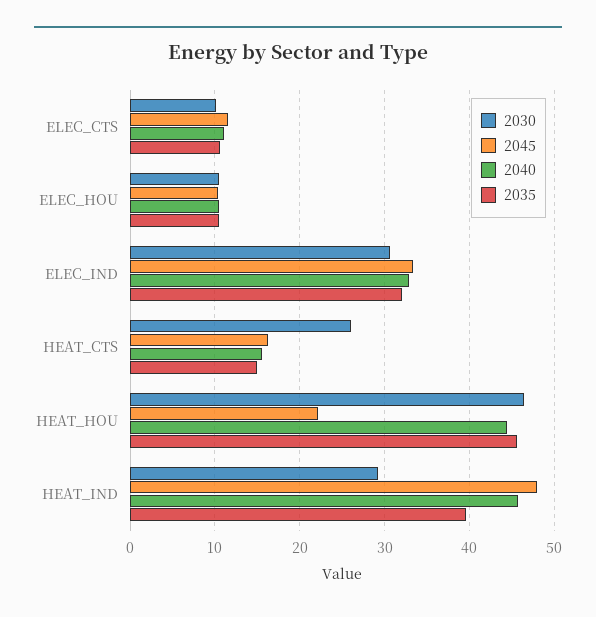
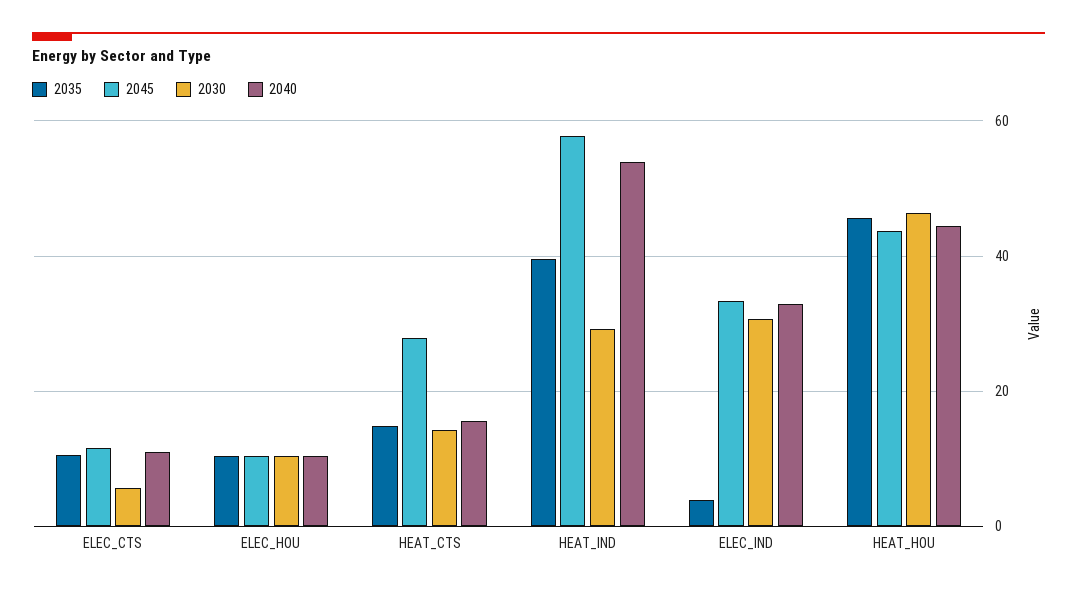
2030, ELEC_CTS: 10 -> 6
2035, ELEC_IND: 32 -> 4
2030, HEAT_CTS: 26 -> 14
2045, HEAT_CTS: 16 -> 28
2045, HEAT_HOU: 22 -> 44
2045, HEAT_IND: 48 -> 58
2040, HEAT_IND: 46 -> 54

